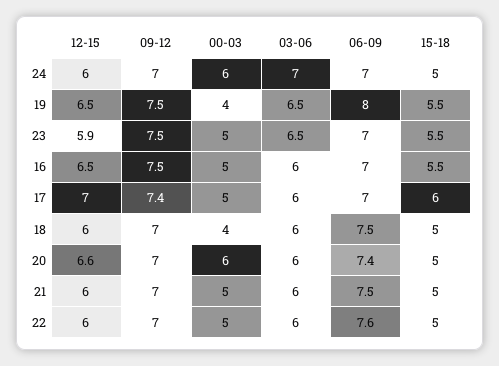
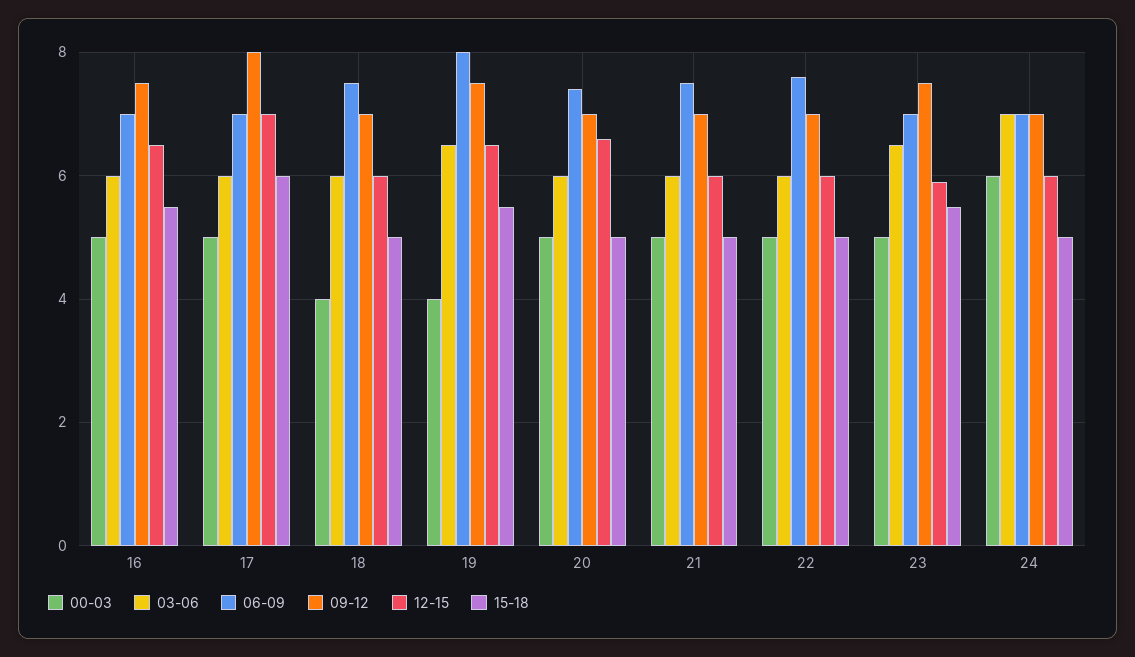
09-12, 17: 7.4 -> 8
00-03, 20: 6 -> 5

